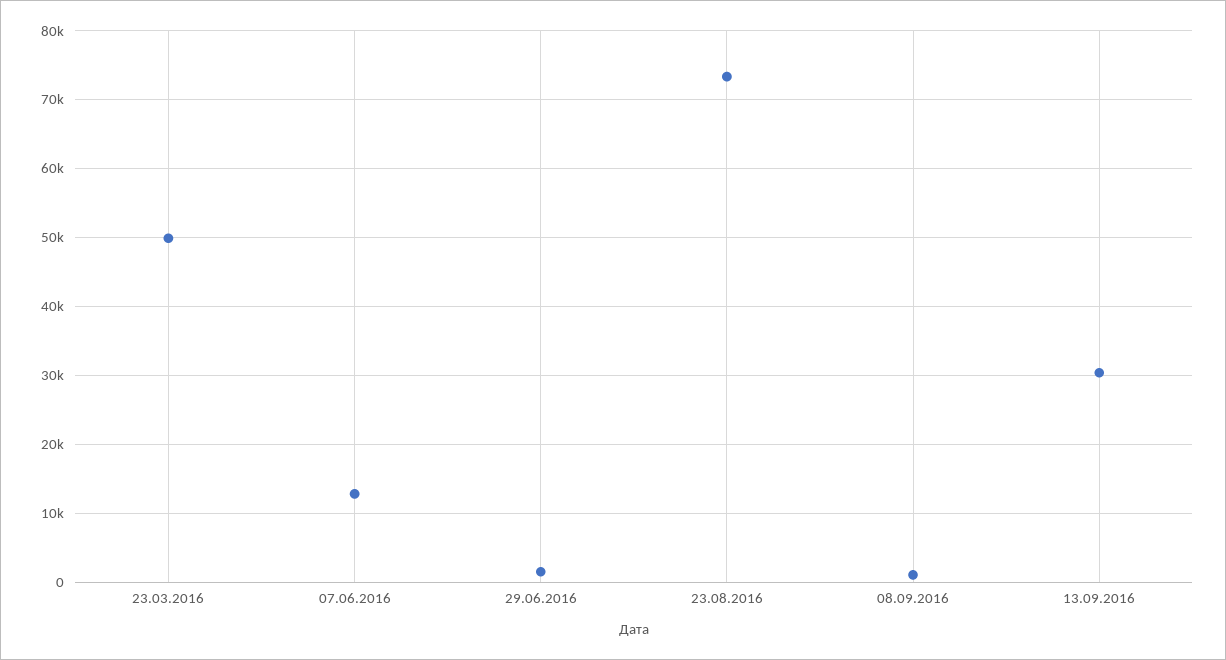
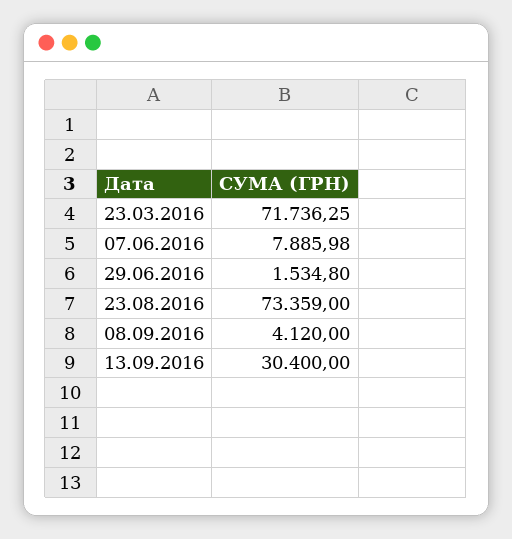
23.03.2016: 50000 -> 71736.25
07.06.2016: 13000 -> 7885.98
08.09.2016: 1000 -> 4120

